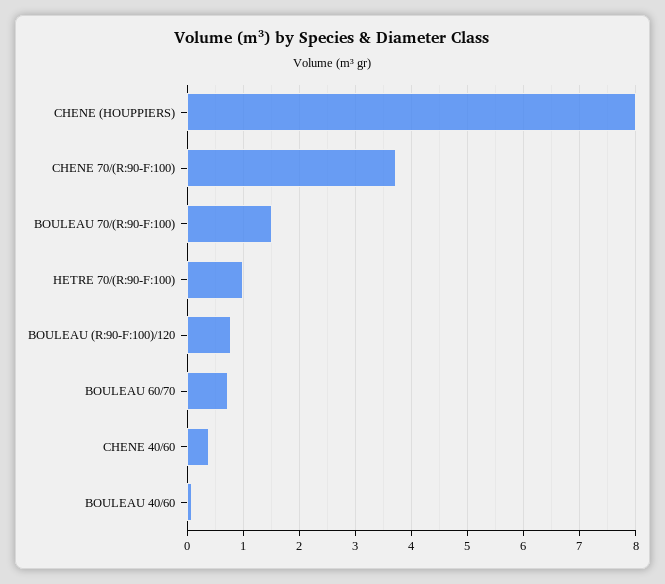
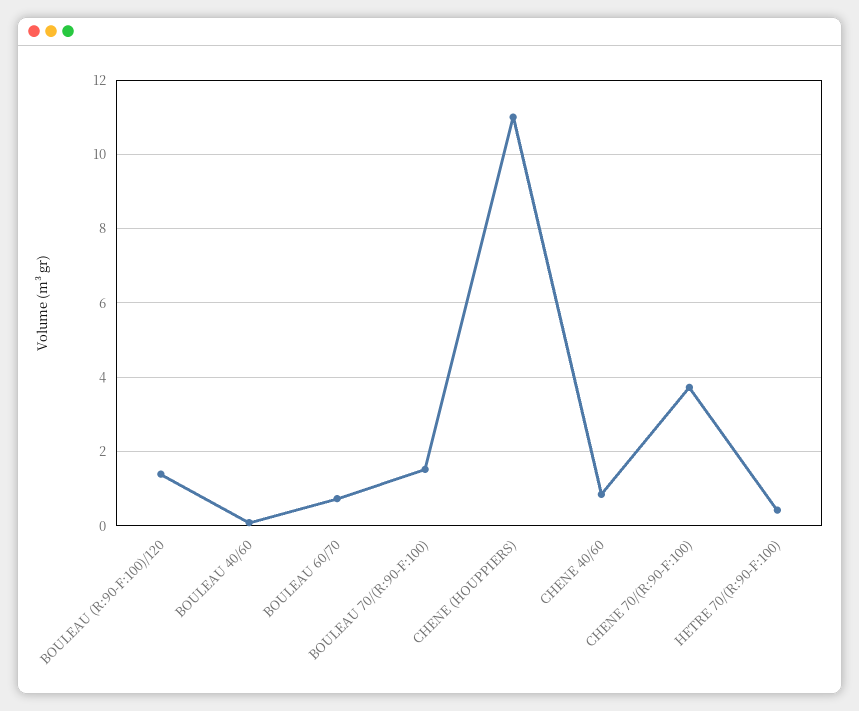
CHENE (HOUPPIERS): 8 -> 11
HETRE 70/(R:90-F:100): 1 -> 0.4
BOULEAU (R:90-F:100)/120: 0.8 -> 1.4
CHENE 40/60: 0.4 -> 0.8

